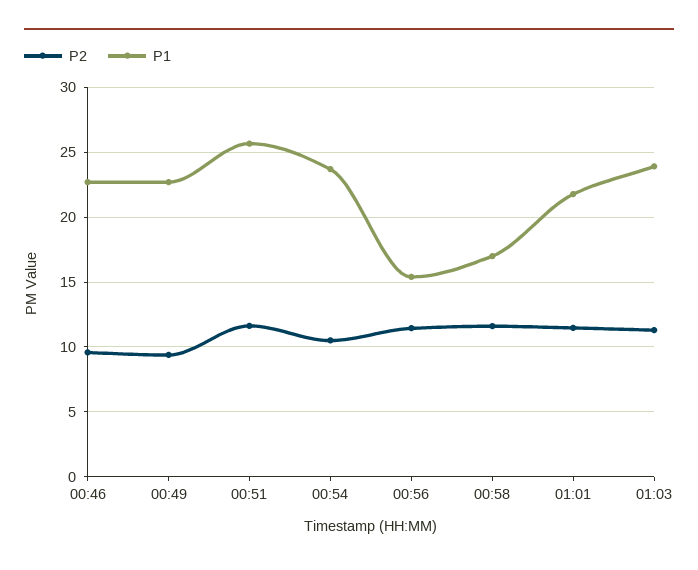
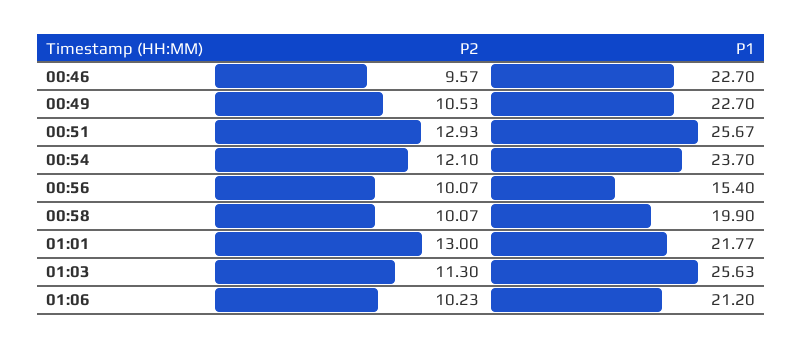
P2, 00:49: 9.5 -> 10.53
P2, 00:51: 11.5 -> 12.93
P2, 00:54: 10.5 -> 12.1
P2, 00:56: 11.5 -> 10.07
P2, 00:58: 11.5 -> 10.07
P1, 00:58: 17 -> 19.9
P2, 01:01: 11.5 -> 13
P1, 01:03: 24 -> 25.63
P2, 01:06: none -> 10.23
P1, 01:06: none -> 21.2

